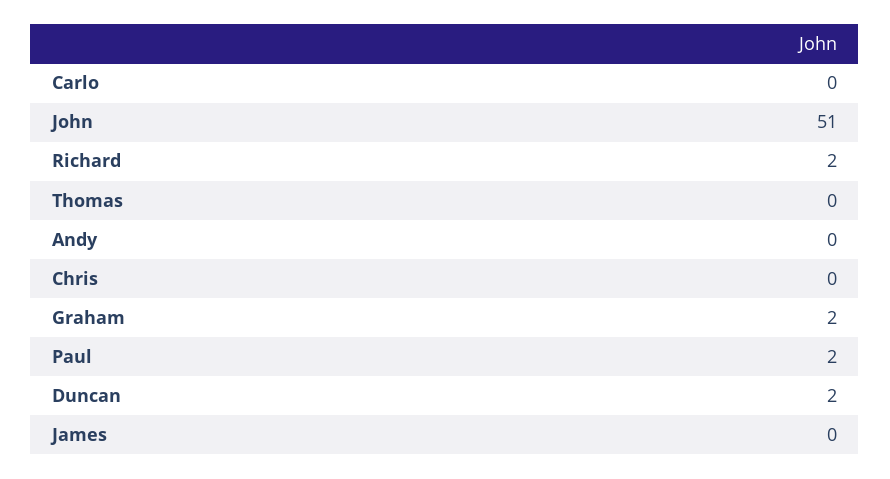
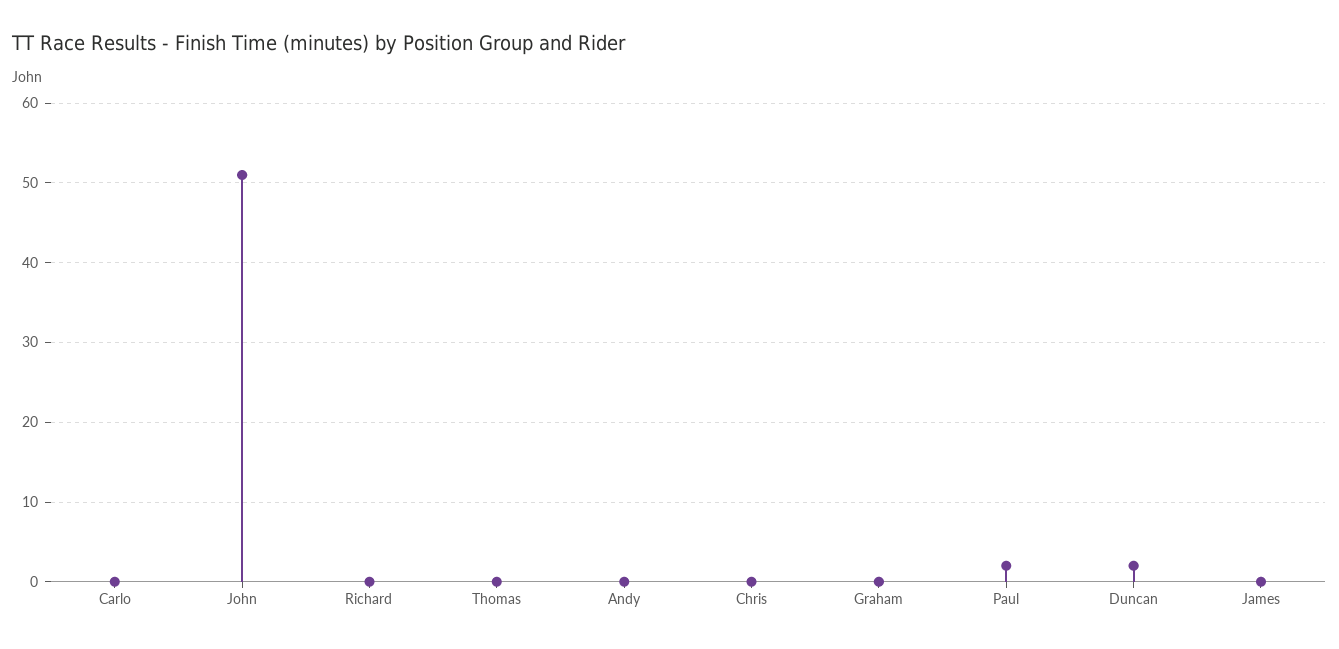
Richard: 2 -> 0
Graham: 2 -> 0

